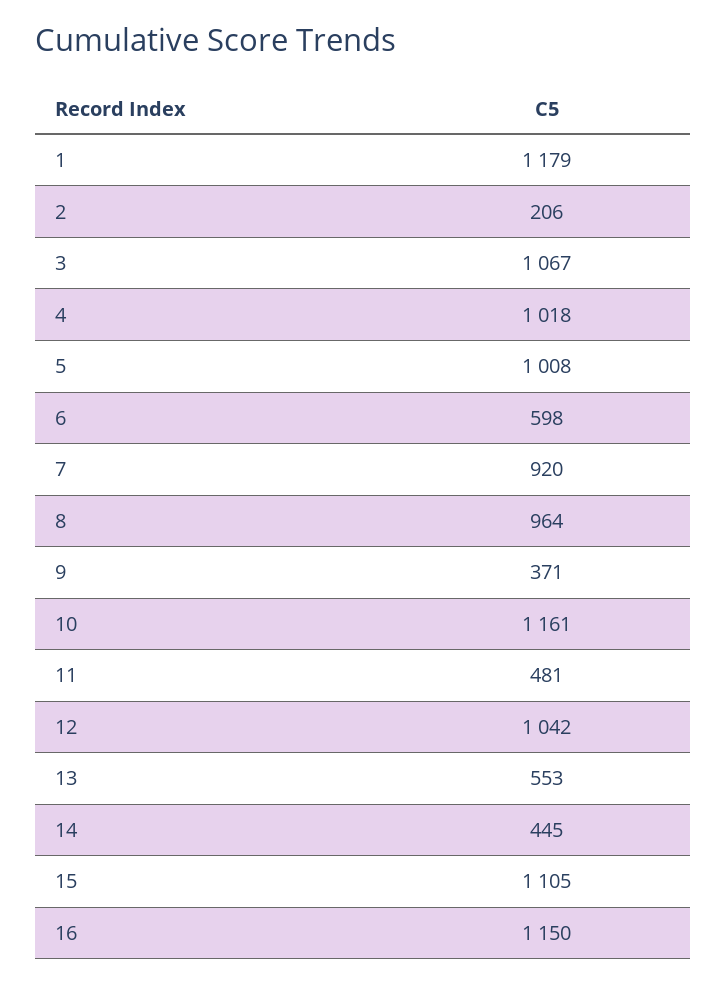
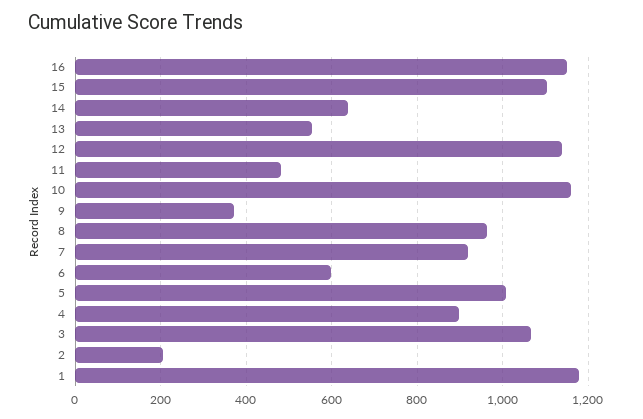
4: 1018 -> 900
12: 1042 -> 1140
14: 445 -> 640

